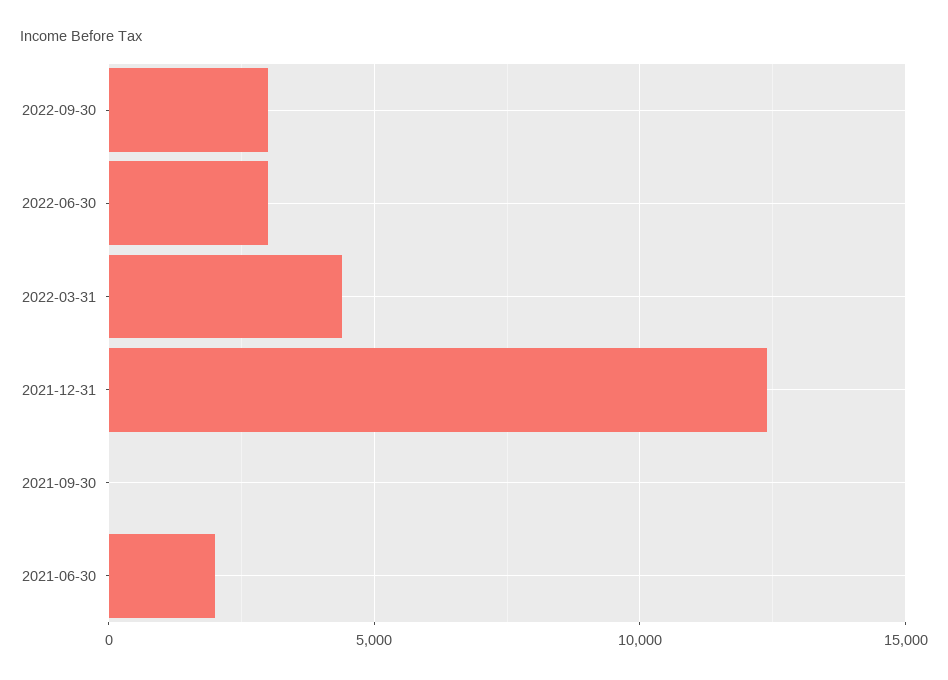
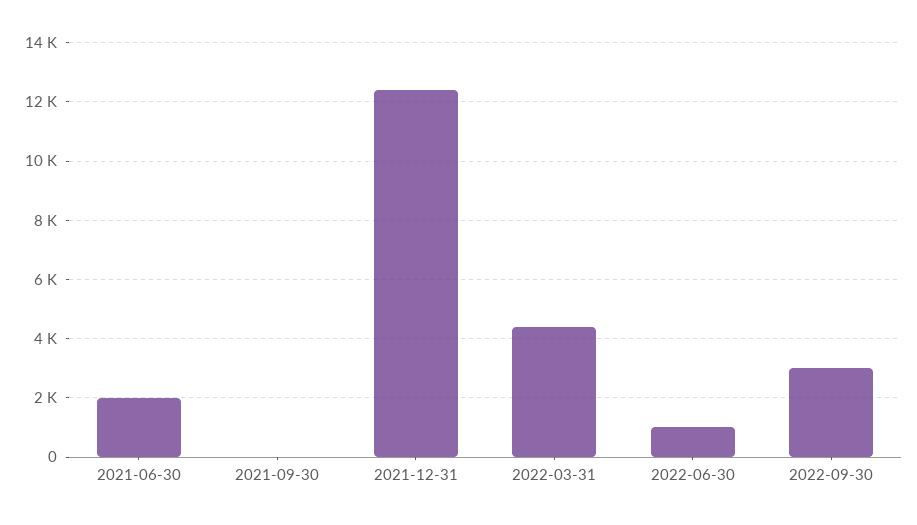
2022-06-30: 3000 -> 1000

